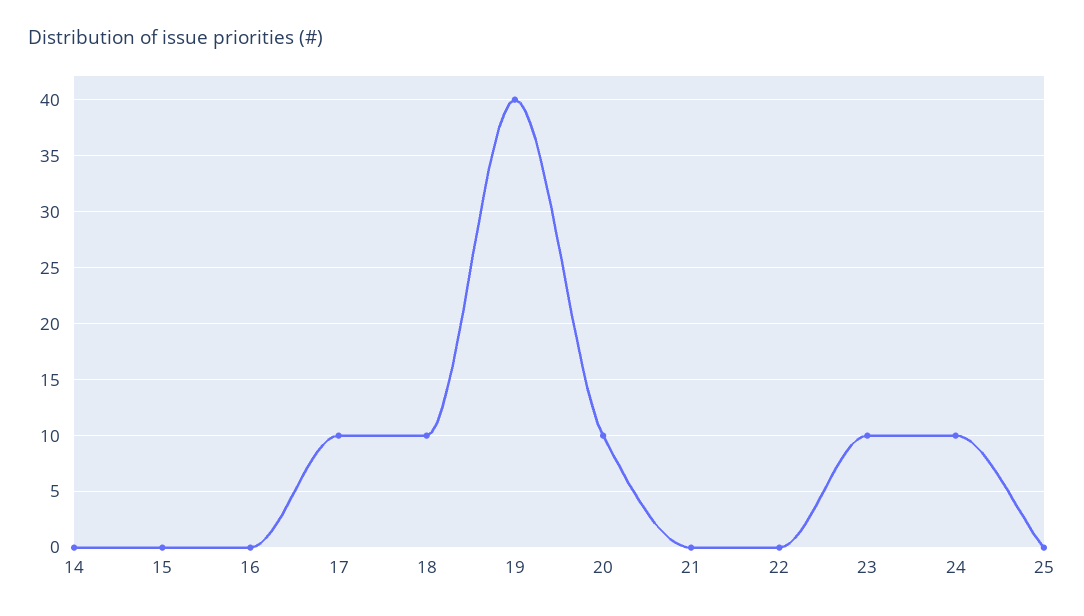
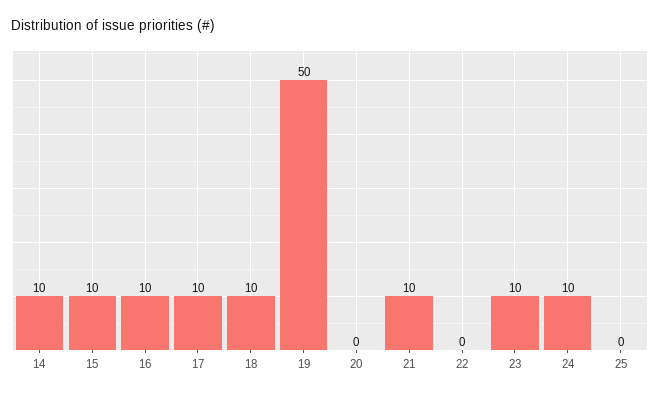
14: 0 -> 10
15: 0 -> 10
16: 0 -> 10
19: 40 -> 50
20: 10 -> 0
21: 0 -> 10

